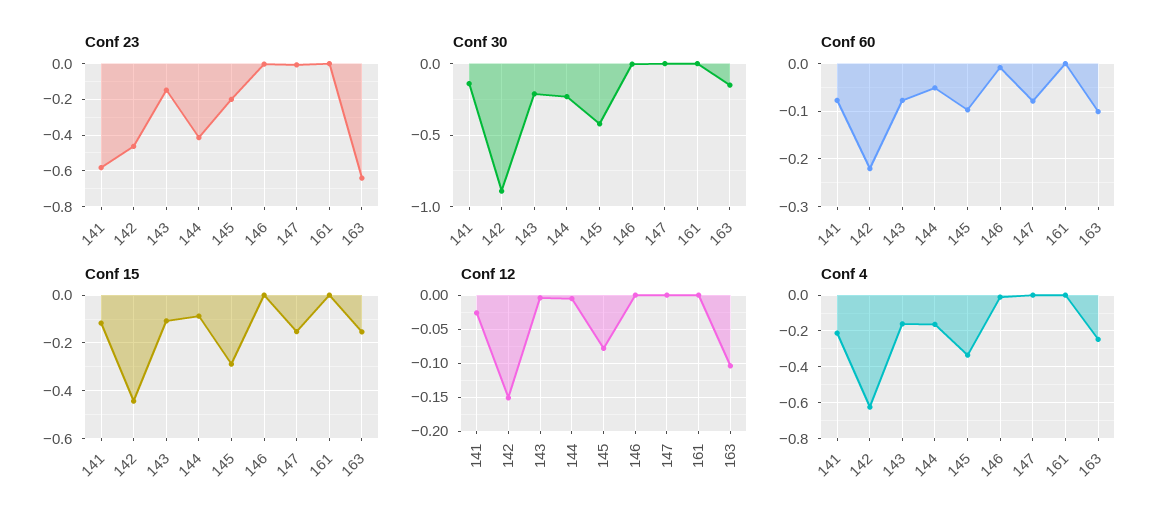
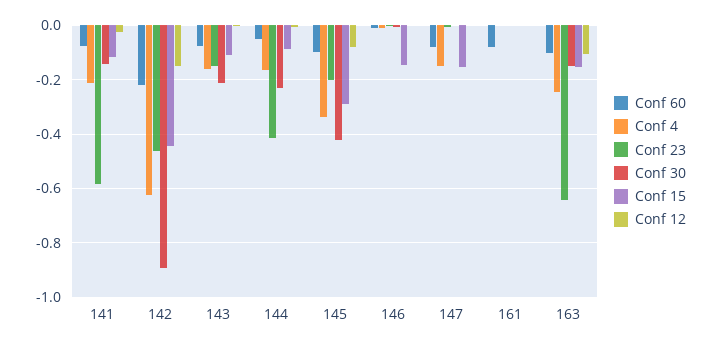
Conf 60, 161: 0 -> -0.075
Conf 15, 146: 0 -> -0.15
Conf 4, 147: 0 -> -0.15

